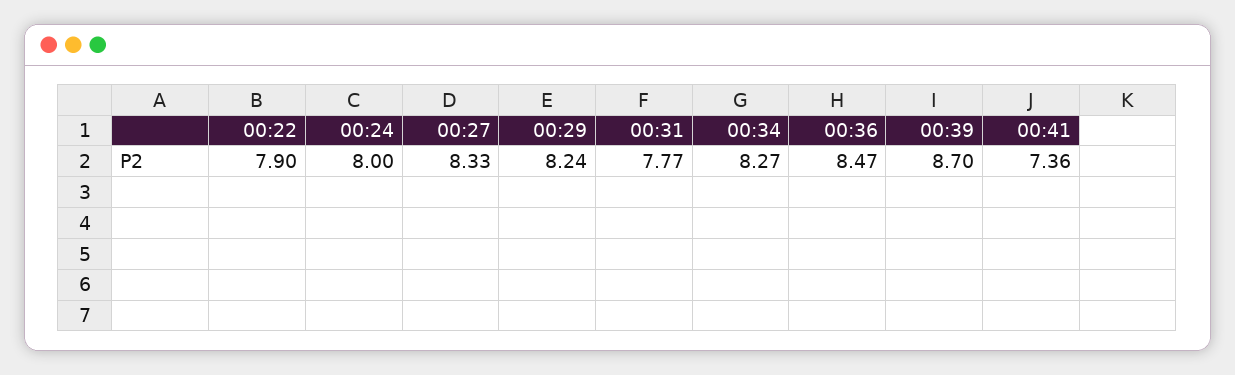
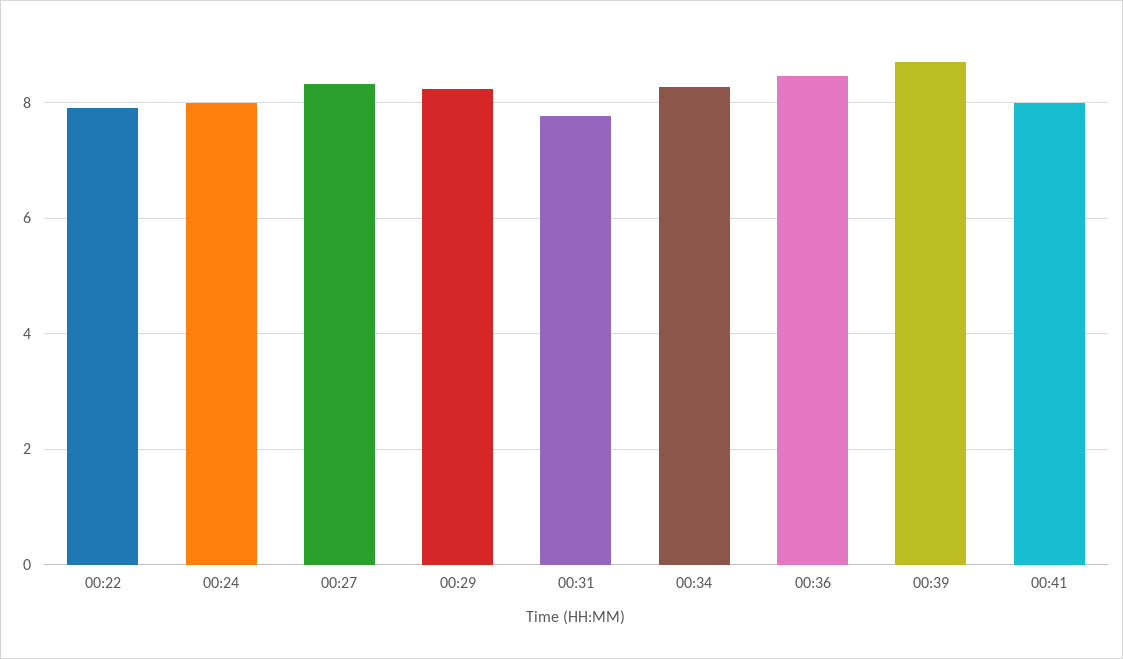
00:41: 7.36 -> 8

